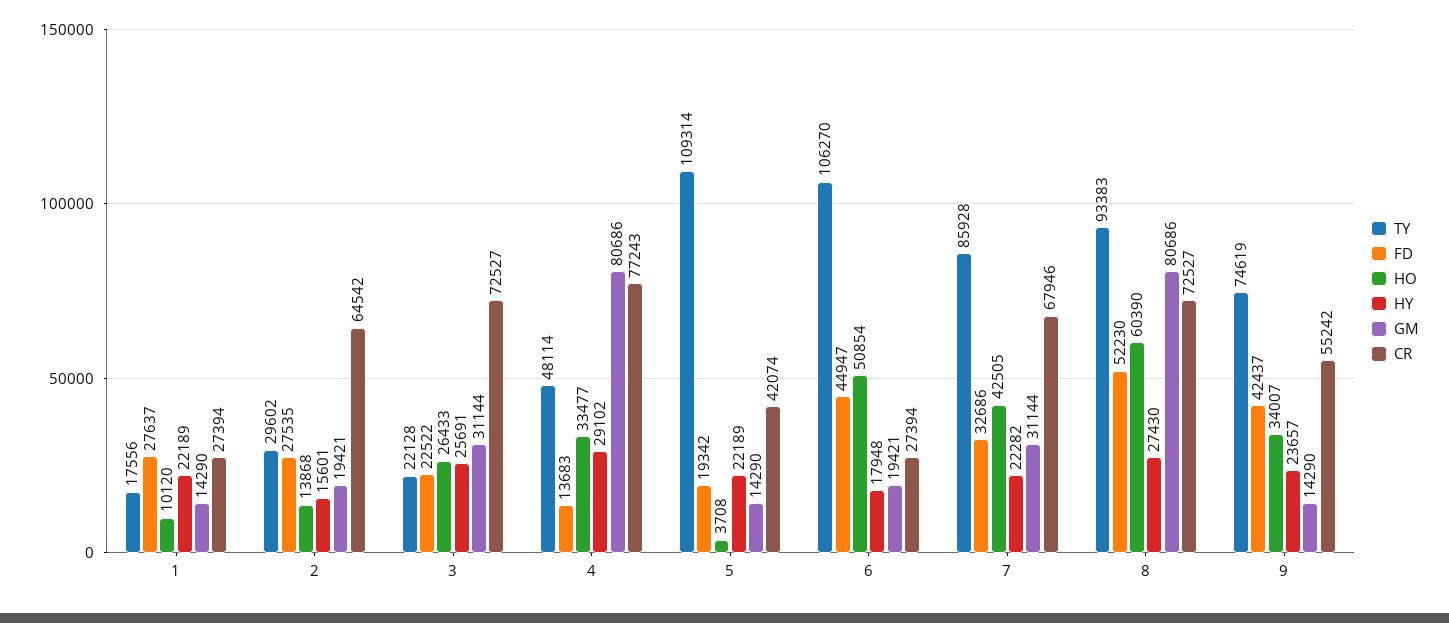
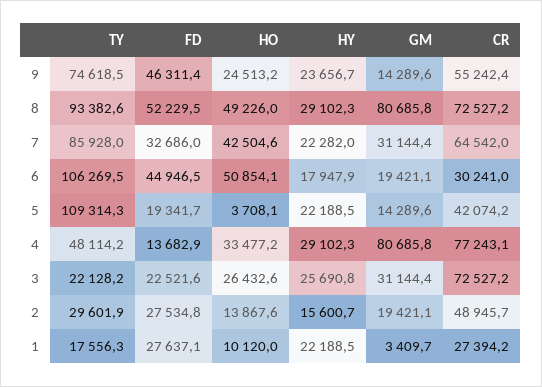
GM, 1: 14290 -> 3409.7
CR, 2: 64542 -> 48945.7
CR, 6: 27394 -> 30241
CR, 7: 67946 -> 64542
HO, 8: 60390 -> 49226
HY, 8: 27430 -> 29102.3
FD, 9: 42437 -> 46311.4
HO, 9: 34007 -> 24513.2

